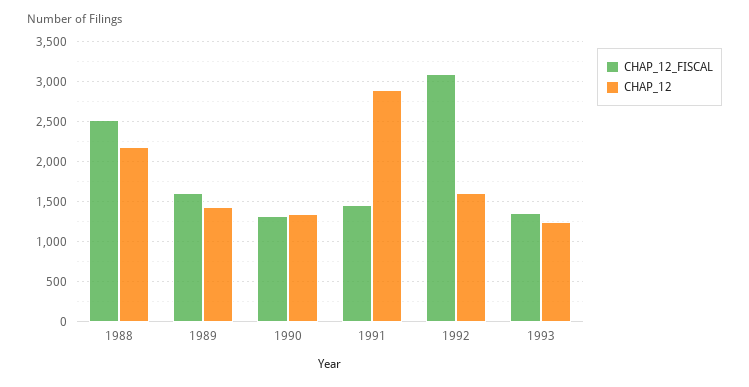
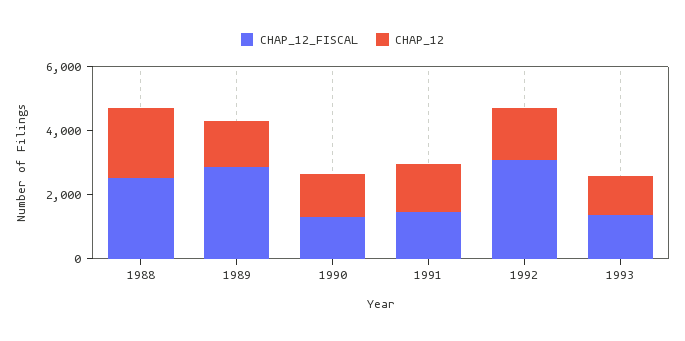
CHAP_12_FISCAL, 1989: 1600 -> 3000
CHAP_12, 1991: 2900 -> 1500

